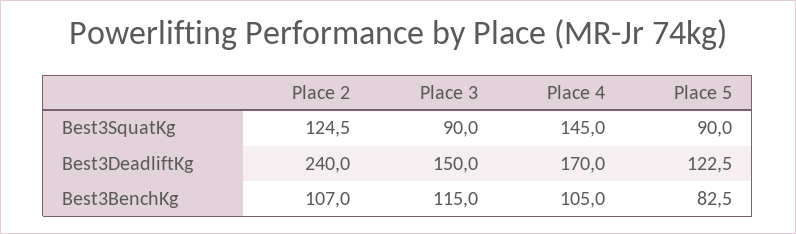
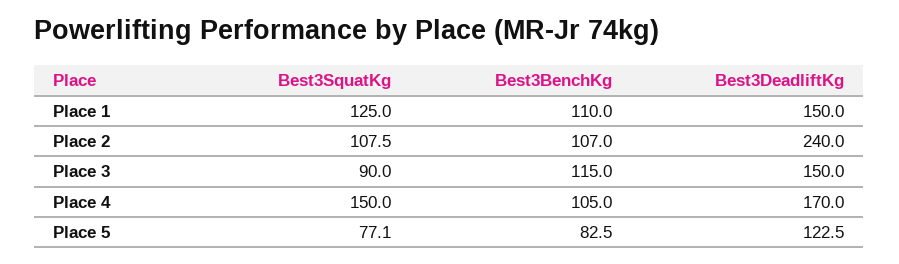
Place 2, Best3SquatKg: 124.5 -> 107.5
Place 4, Best3SquatKg: 145 -> 150
Place 5, Best3SquatKg: 90 -> 77.1
Place 1, Best3SquatKg: none -> 125
Place 1, Best3BenchKg: none -> 110
Place 1, Best3DeadliftKg: none -> 150

